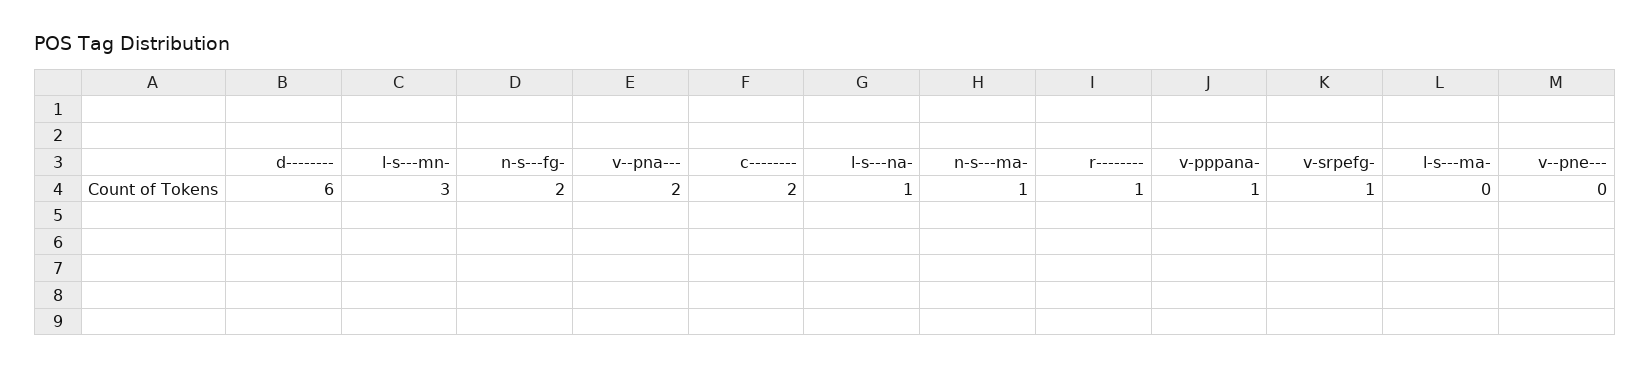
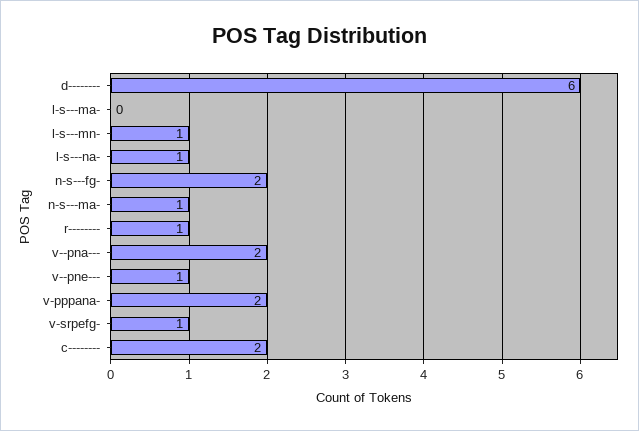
l-s---mn-: 3 -> 1
v-pppana-: 1 -> 2
v--pne---: 0 -> 1

